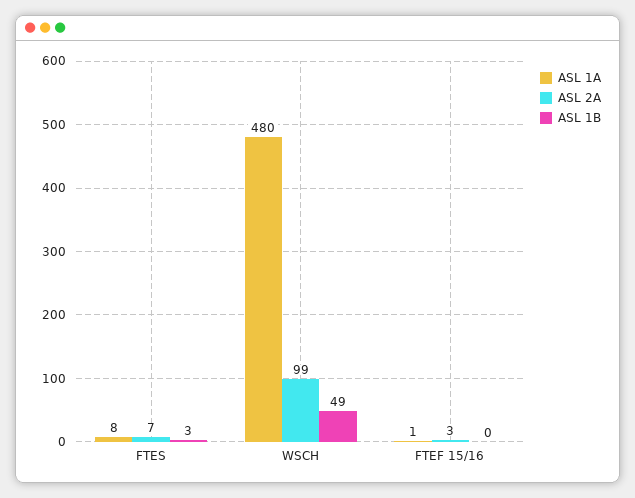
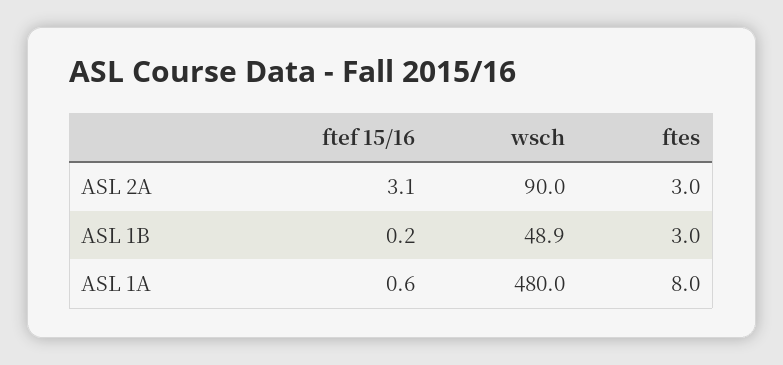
ASL 2A, FTES: 7 -> 3
ASL 2A, WSCH: 99 -> 90

